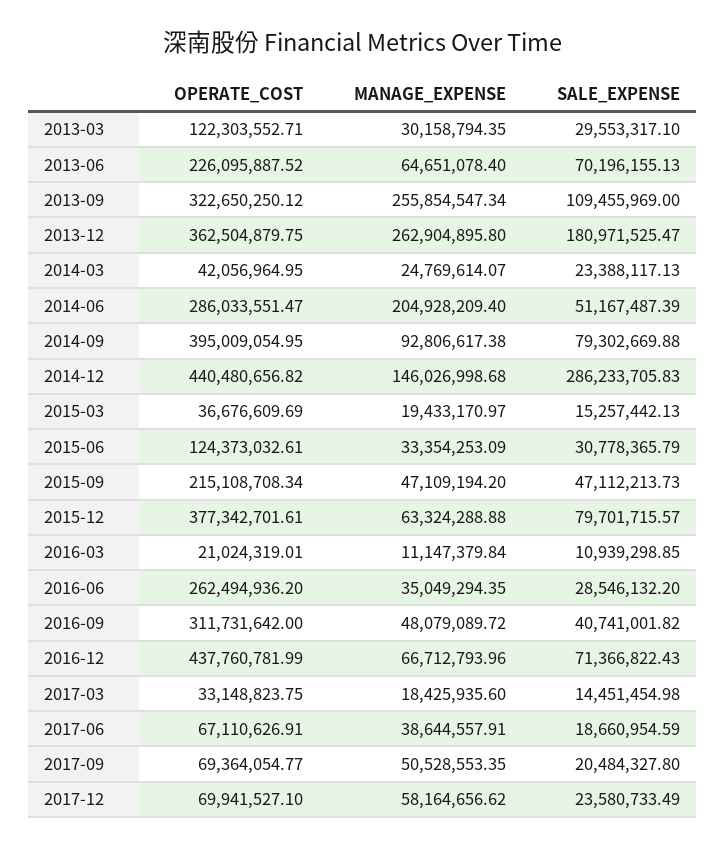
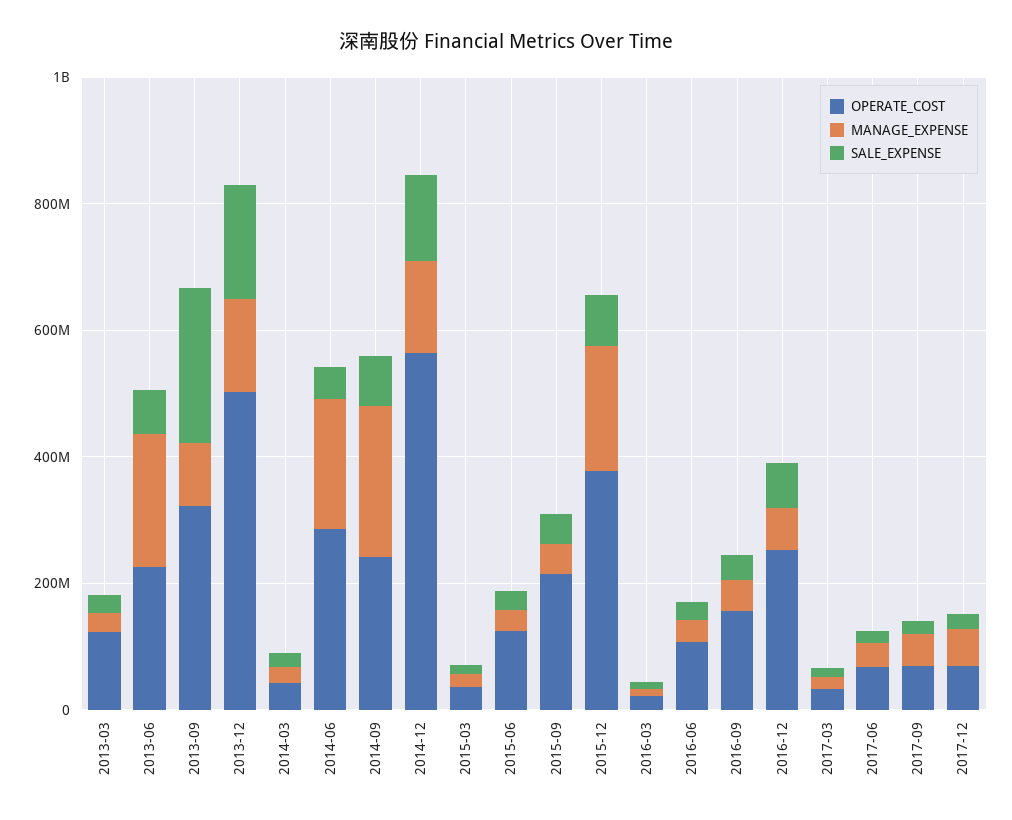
MANAGE_EXPENSE, 2013-06: 64651078.4 -> 200000000
MANAGE_EXPENSE, 2013-09: 255854547.34 -> 100000000
SALE_EXPENSE, 2013-09: 109455969 -> 250000000
OPERATE_COST, 2013-12: 362504879.75 -> 500000000
MANAGE_EXPENSE, 2013-12: 262904895.8 -> 150000000
OPERATE_COST, 2014-09: 395009054.95 -> 250000000
MANAGE_EXPENSE, 2014-09: 92806617.38 -> 250000000
OPERATE_COST, 2014-12: 440480656.82 -> 550000000
SALE_EXPENSE, 2014-12: 286233705.83 -> 150000000
MANAGE_EXPENSE, 2015-12: 63324288.88 -> 200000000
OPERATE_COST, 2016-06: 262494936.2 -> 100000000
OPERATE_COST, 2016-09: 311731642 -> 150000000
OPERATE_COST, 2016-12: 437760781.99 -> 250000000

